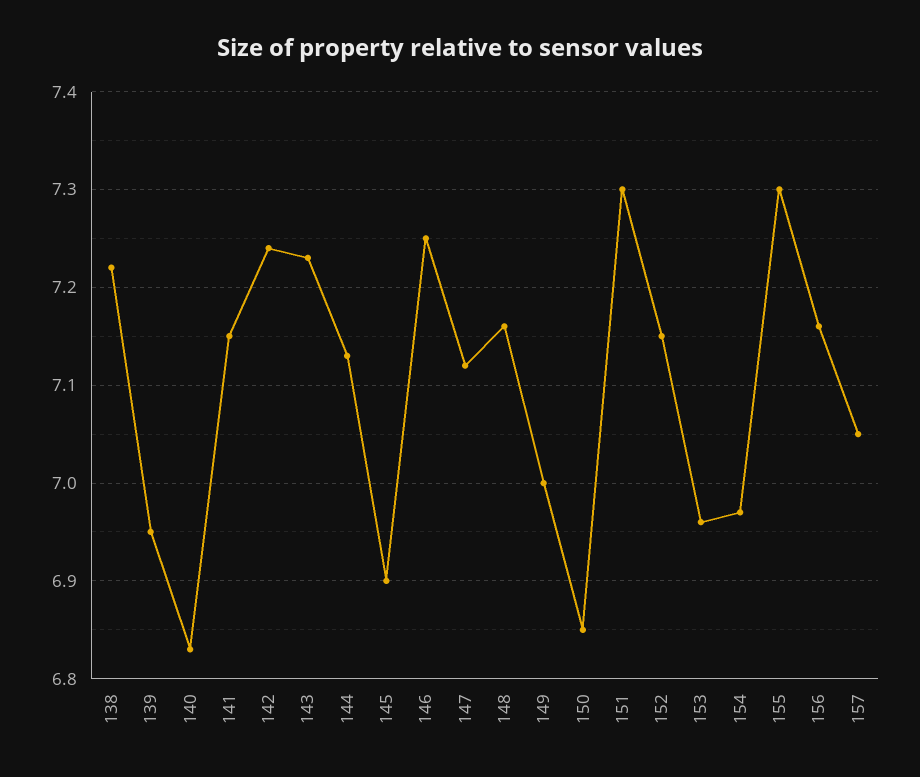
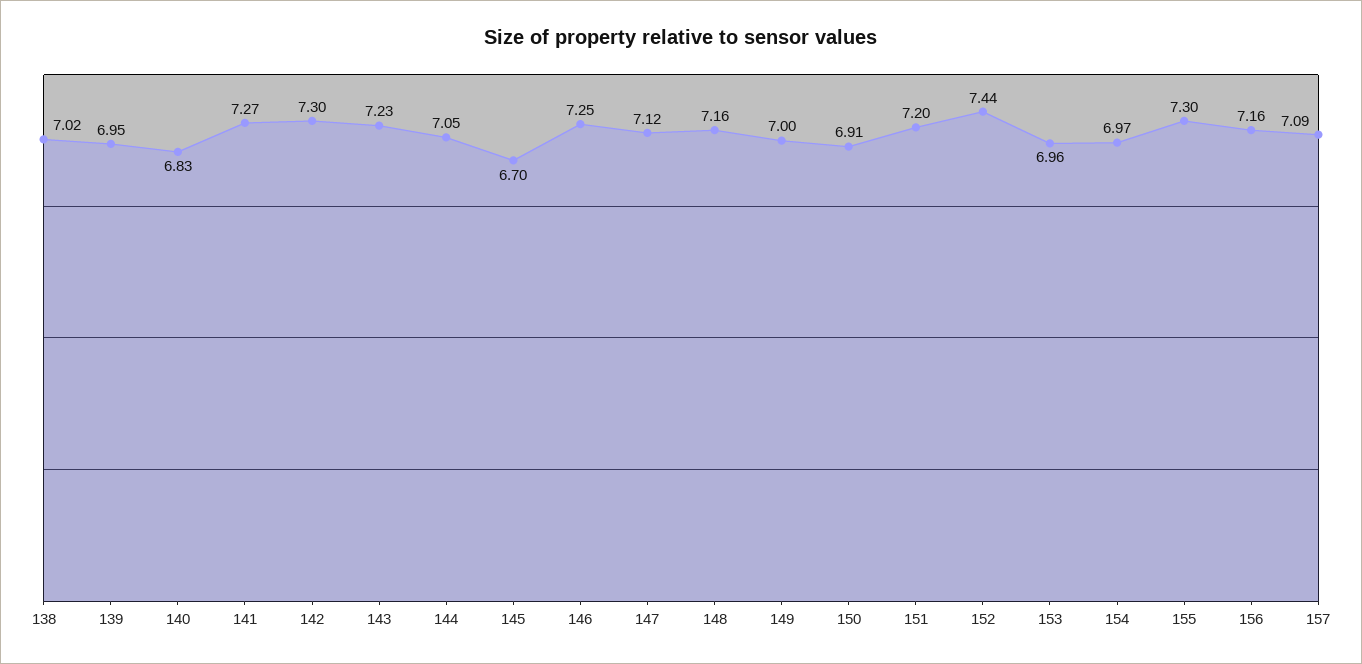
138: 7.22 -> 7.02
141: 7.15 -> 7.27
142: 7.24 -> 7.3
144: 7.13 -> 7.05
145: 6.9 -> 6.7
150: 6.85 -> 6.91
151: 7.3 -> 7.2
152: 7.15 -> 7.44
157: 7.05 -> 7.09

